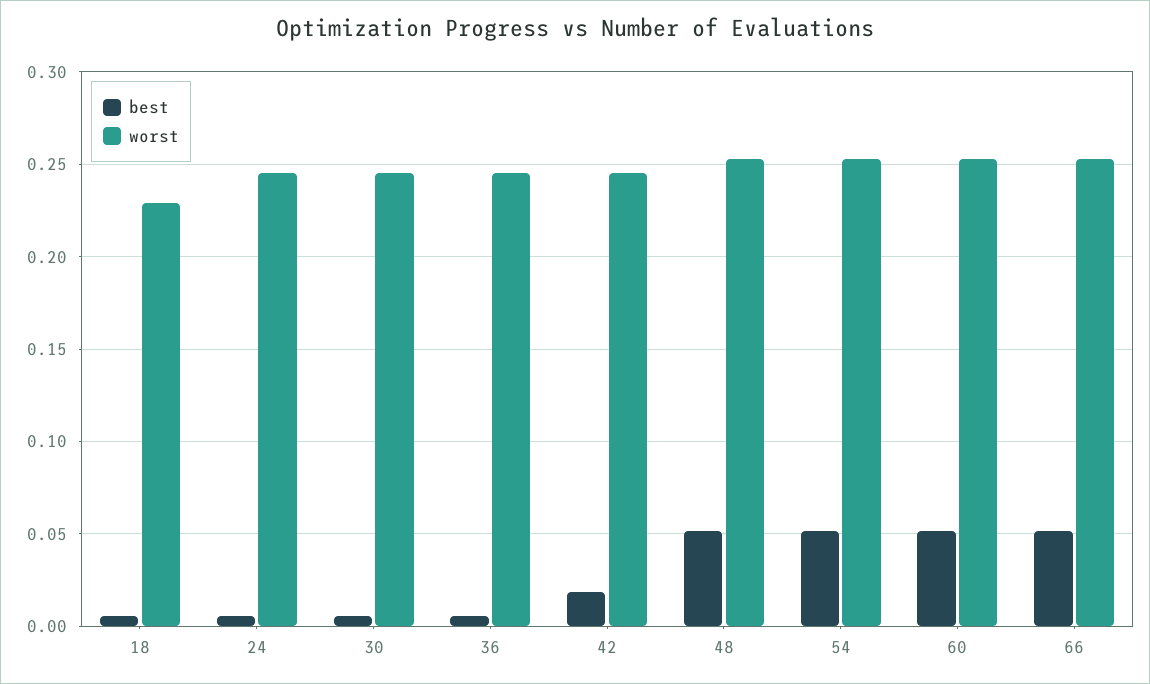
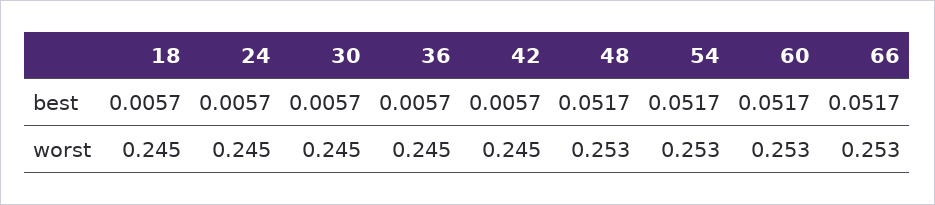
worst, 18: 0.23 -> 0.245
best, 42: 0.02 -> 0.0057

